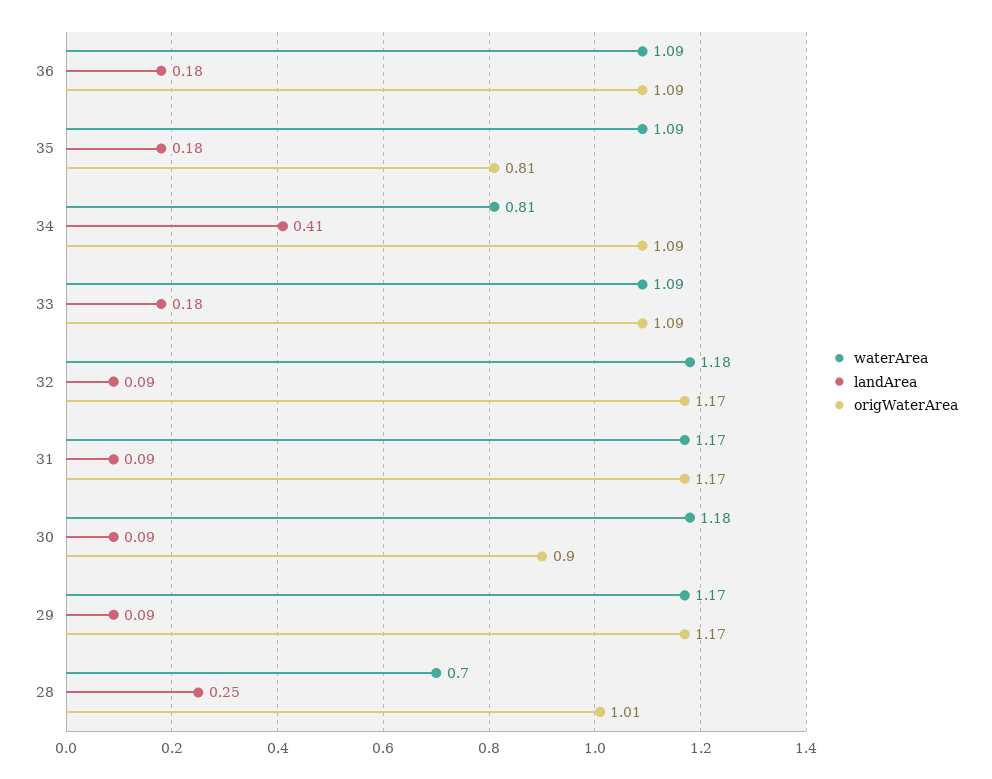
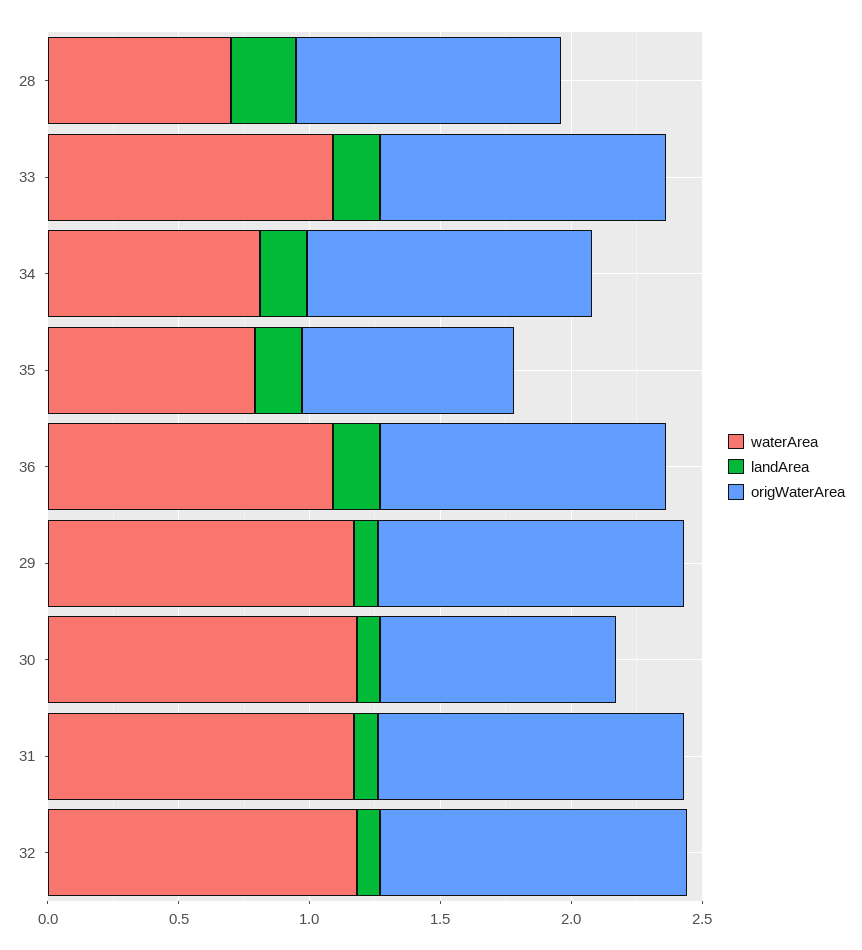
waterArea, 35: 1.09 -> 0.8
landArea, 34: 0.41 -> 0.2

